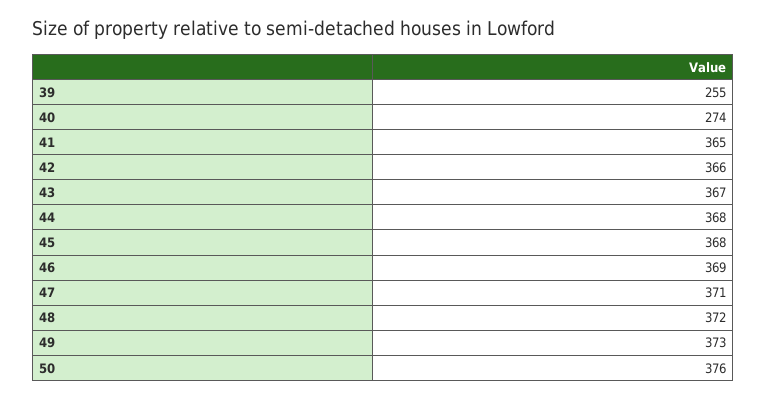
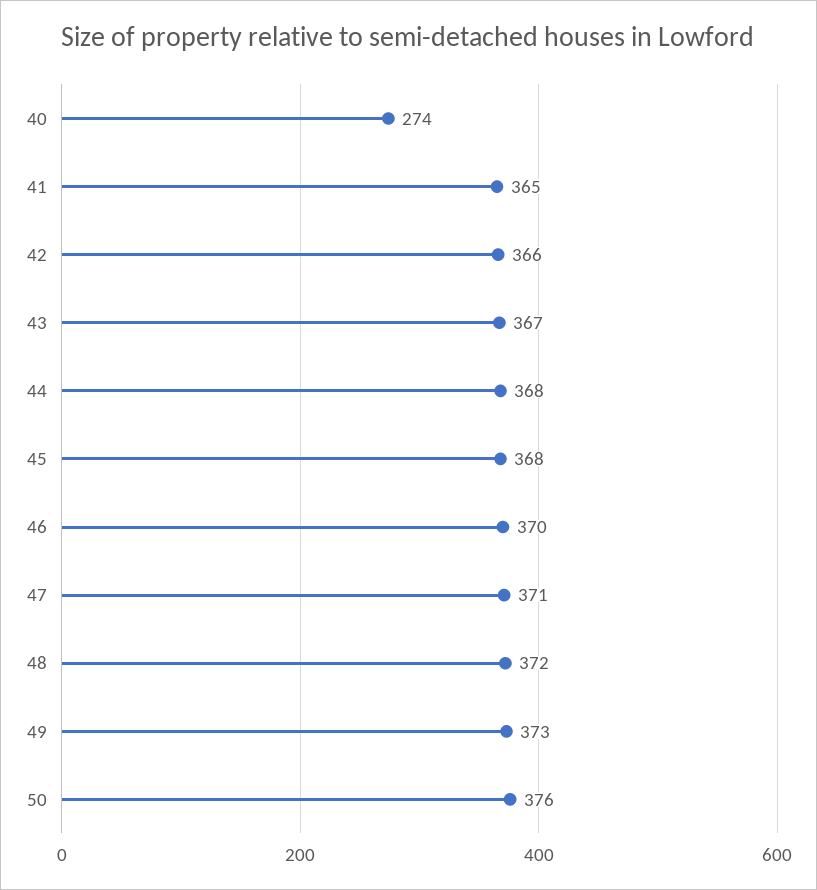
39: 255 -> none
46: 369 -> 370

